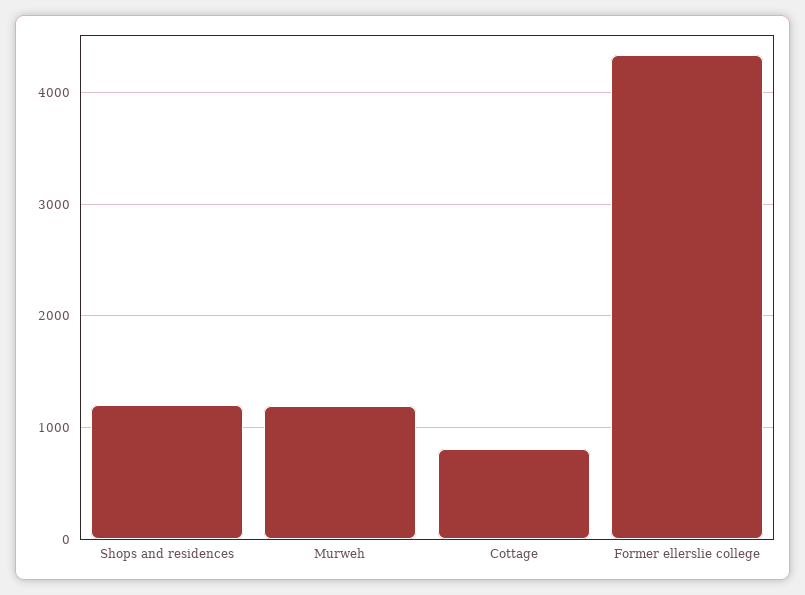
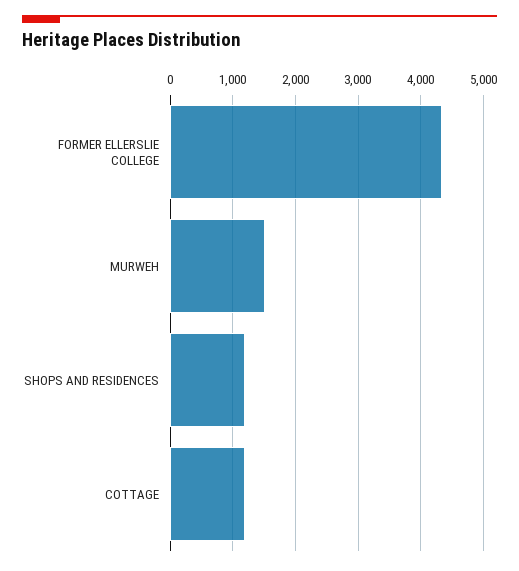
Murweh: 1200 -> 1500
Cottage: 800 -> 1200

